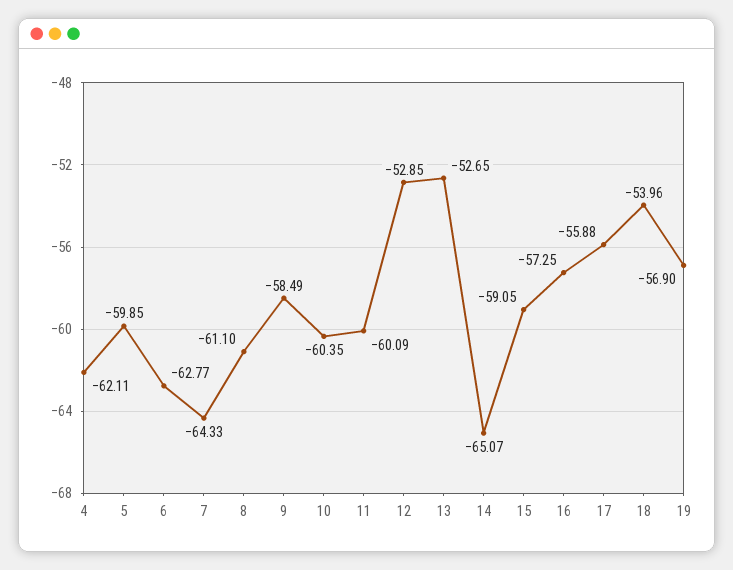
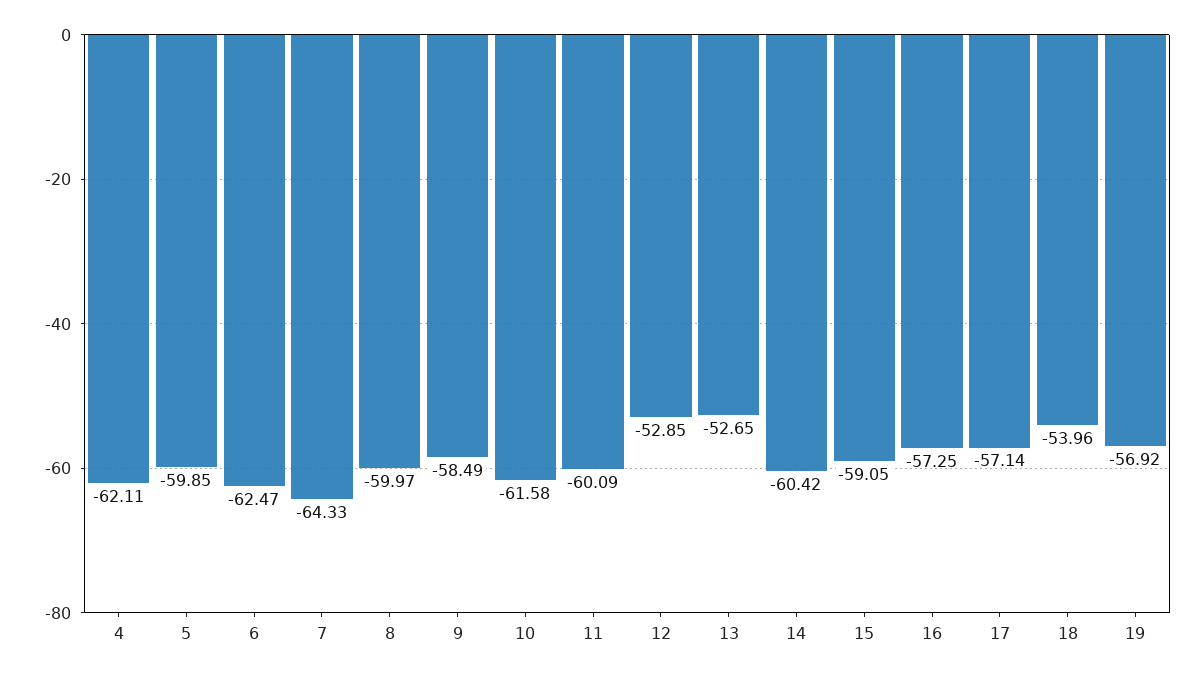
6: -62.77 -> -62.47
8: -61.1 -> -59.97
10: -60.35 -> -61.58
14: -65.07 -> -60.42
17: -55.88 -> -57.14
19: -56.9 -> -56.92

